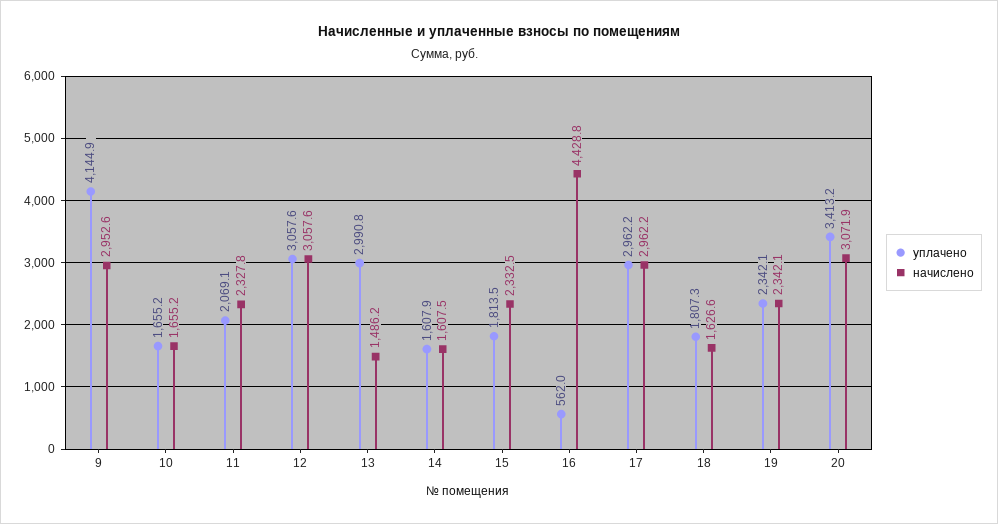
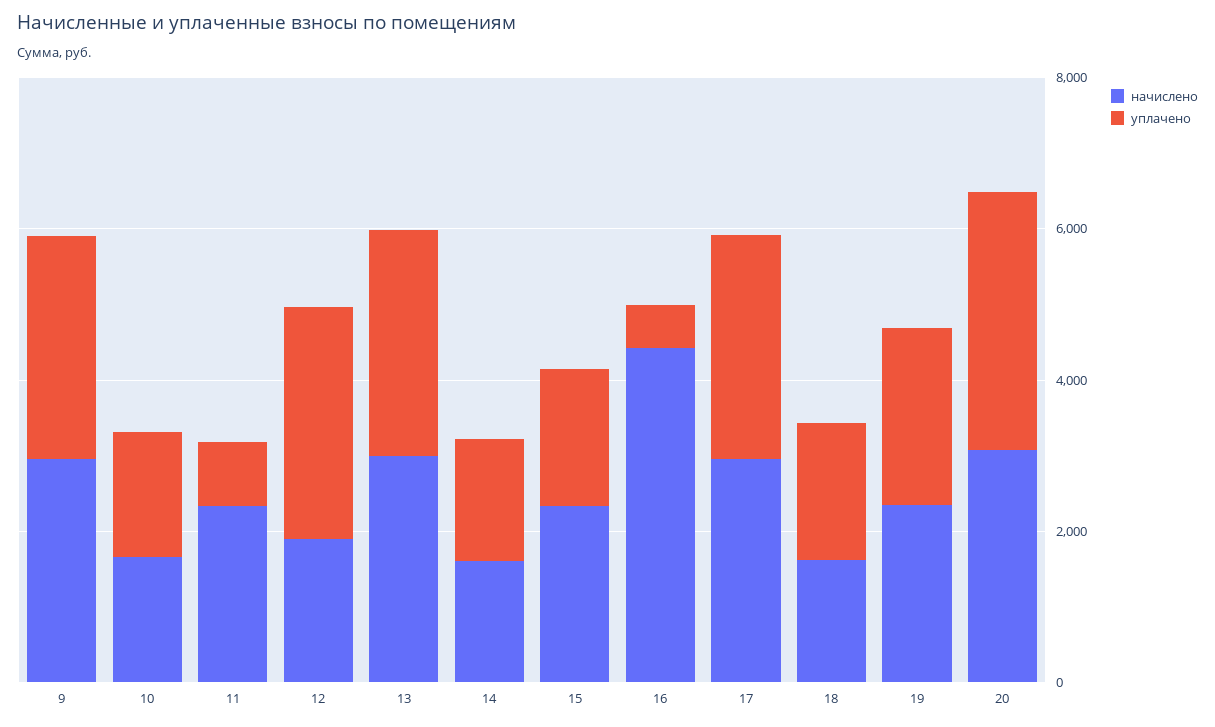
уплачено, 9: 4144.9 -> 3000
уплачено, 11: 2069.1 -> 1000
начислено, 12: 3057.6 -> 2000
начислено, 13: 1486.2 -> 3000

